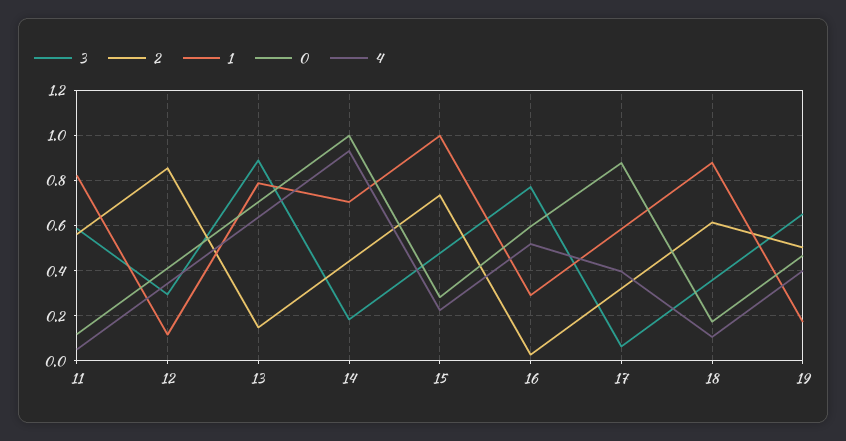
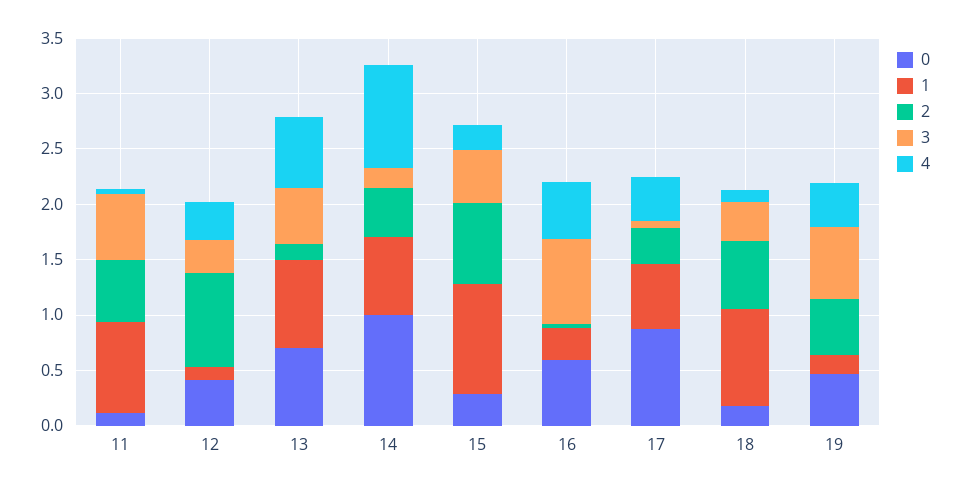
3, 13: 0.9 -> 0.5

